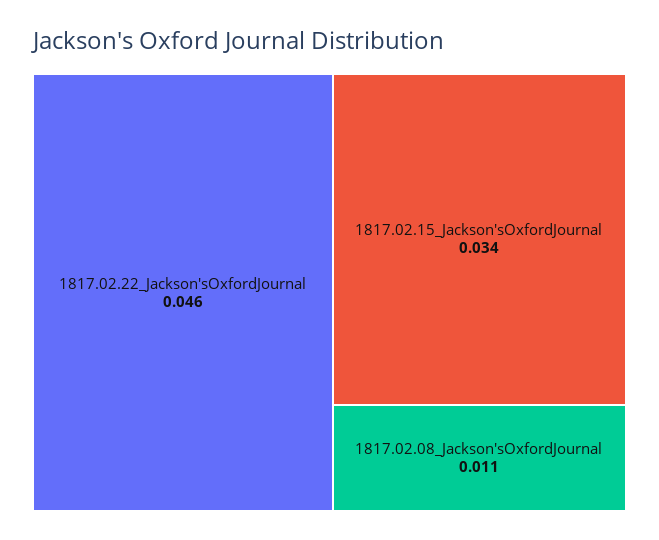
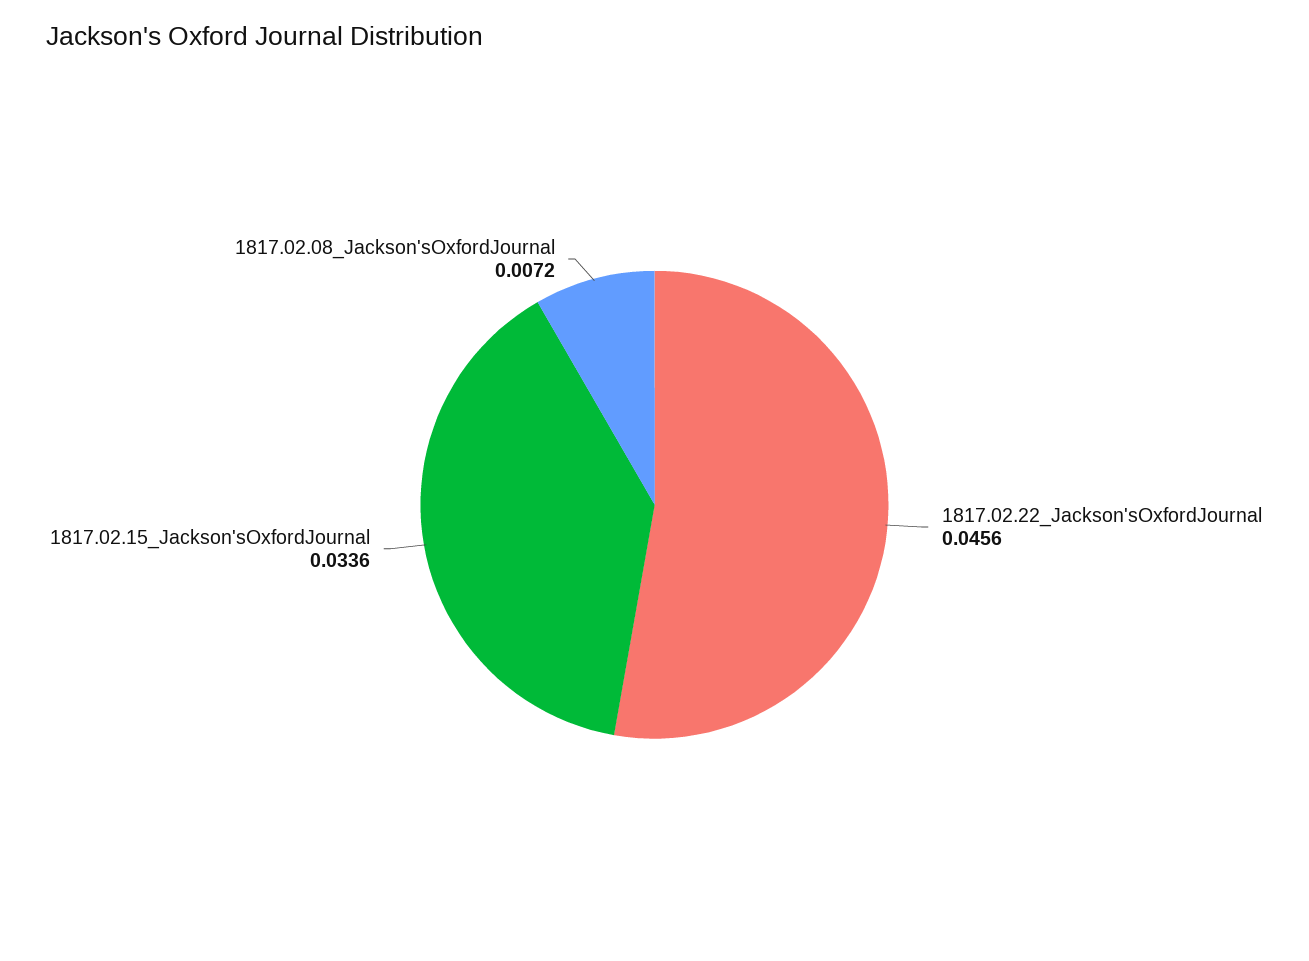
1817.02.08_Jackson'sOxfordJournal: 0.011 -> 0.0072

